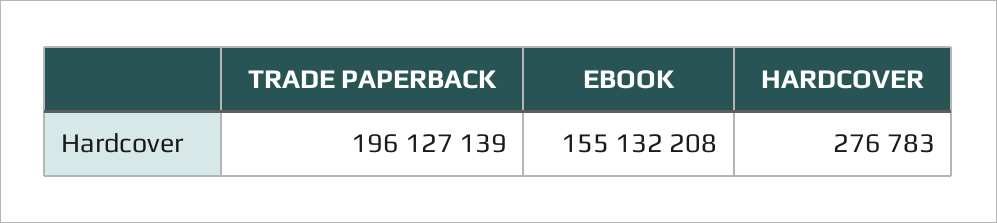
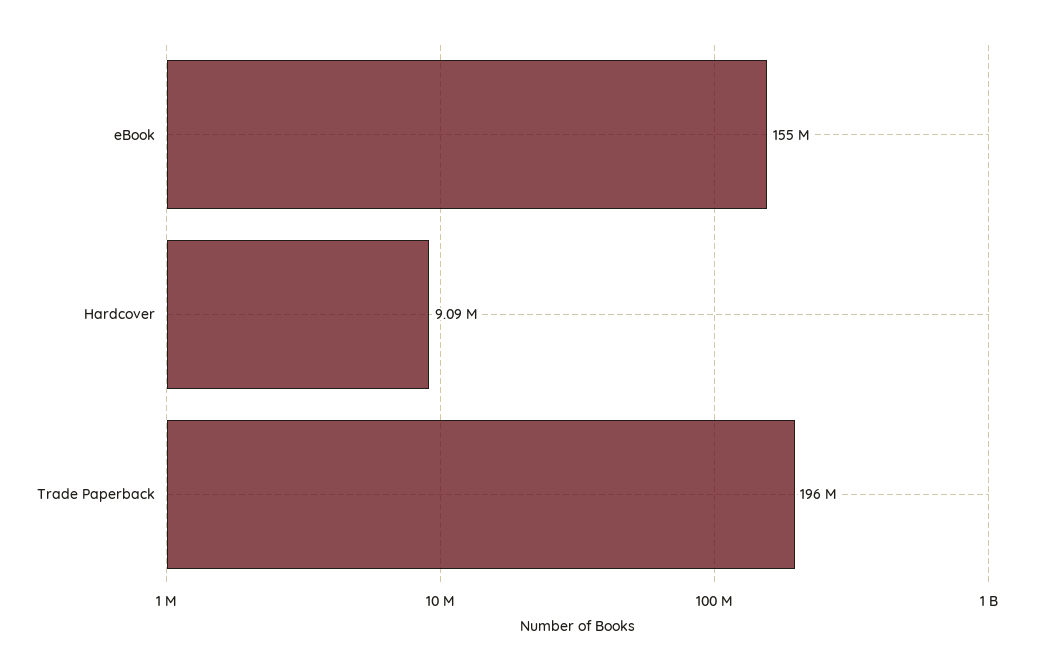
HARDCOVER: 276783 -> 9090000

